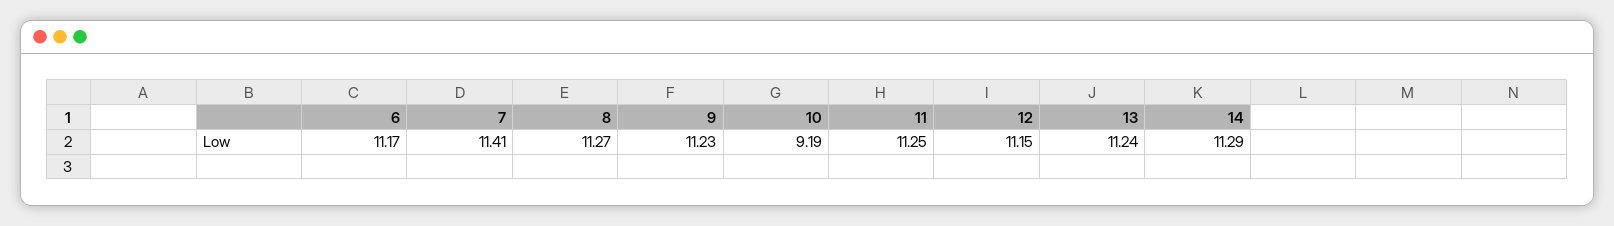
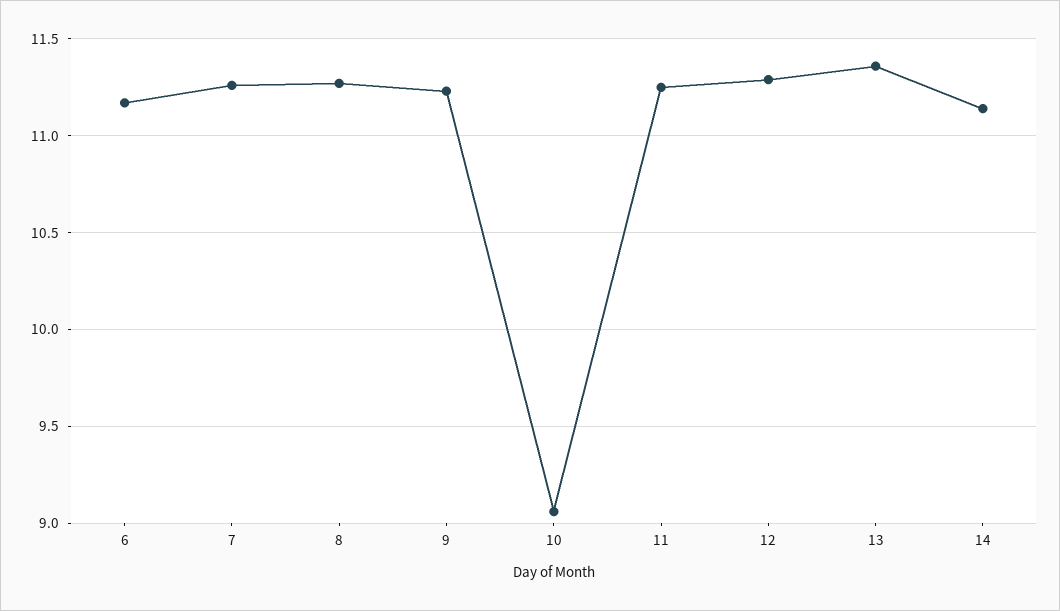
7: 11.41 -> 11.25
10: 9.19 -> 9.05
12: 11.15 -> 11.3
13: 11.24 -> 11.35
14: 11.29 -> 11.15

